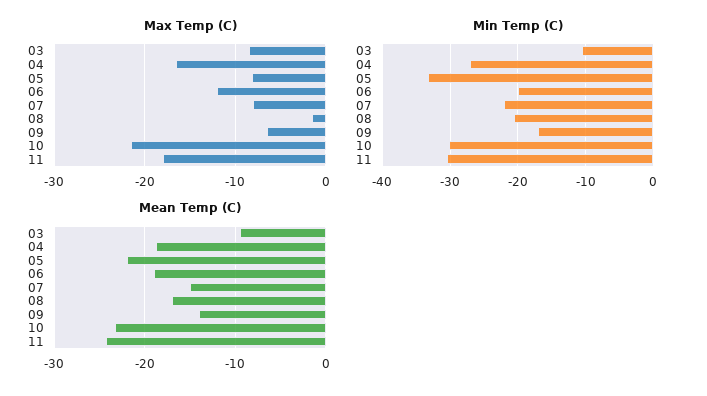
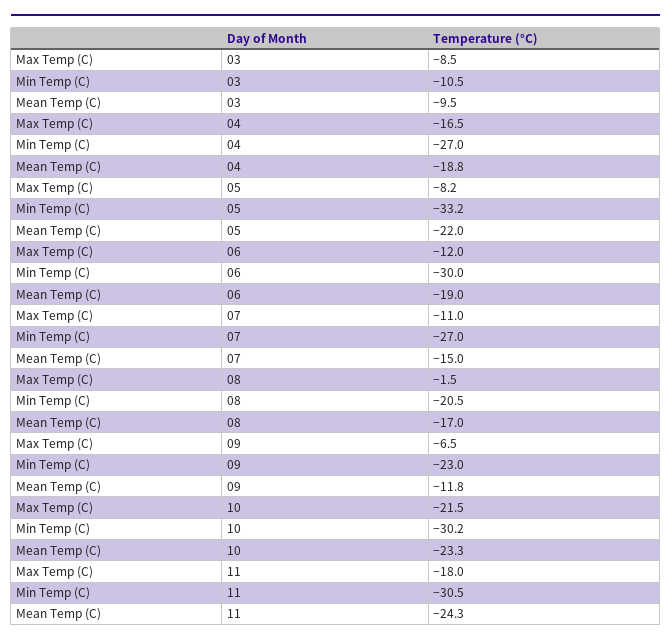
Max Temp (C), 07: -8 -> -11
Min Temp (C), 06: -20 -> -30
Min Temp (C), 07: -22 -> -27
Min Temp (C), 09: -17 -> -23
Mean Temp (C), 09: -14 -> -11.8

